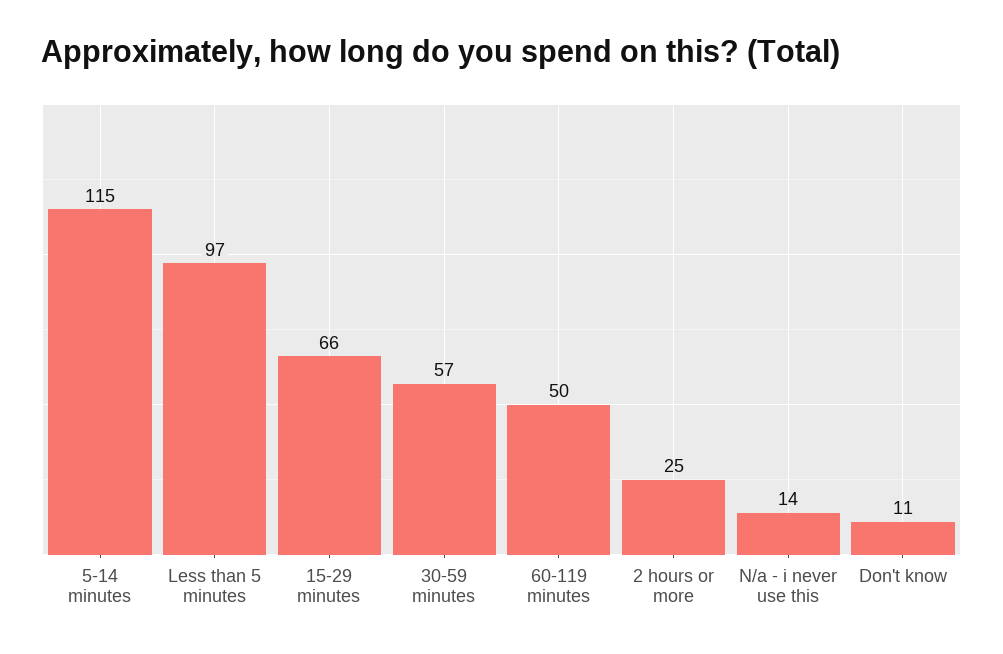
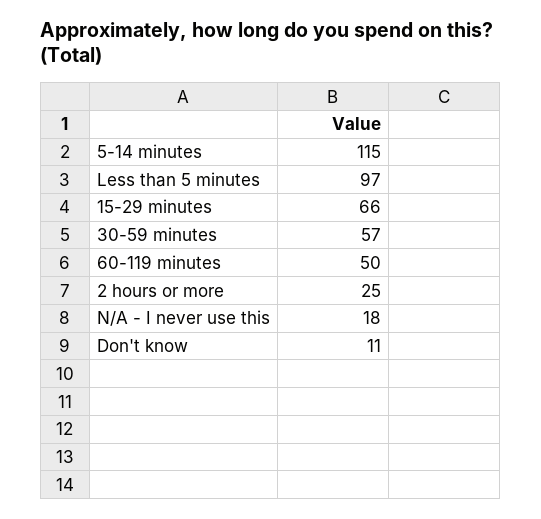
N/a - i never use this: 14 -> 18

